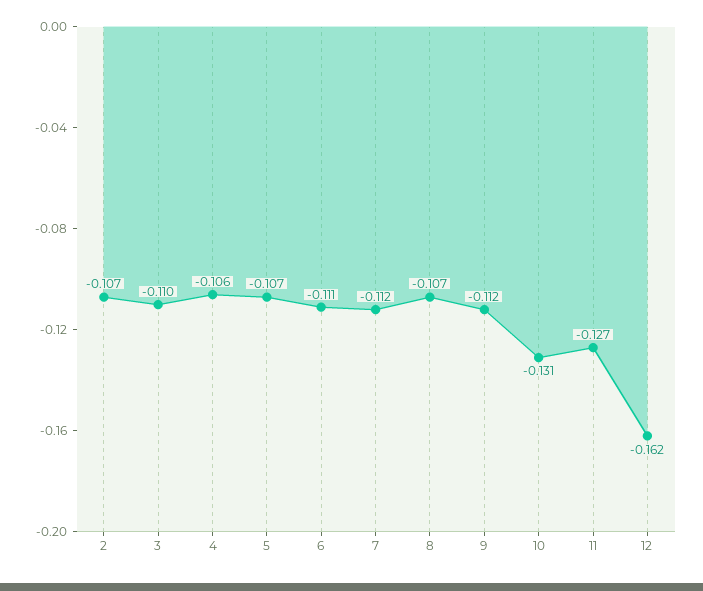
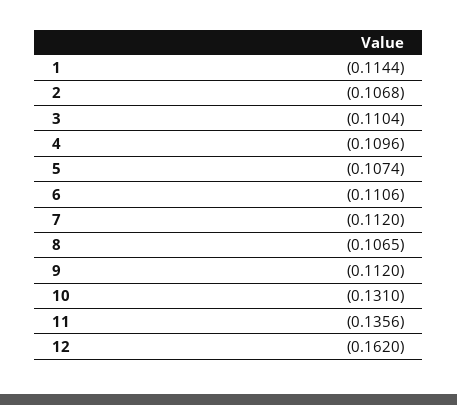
4: -0.106 -> -0.1096
11: -0.127 -> -0.1356
1: none -> -0.1144

